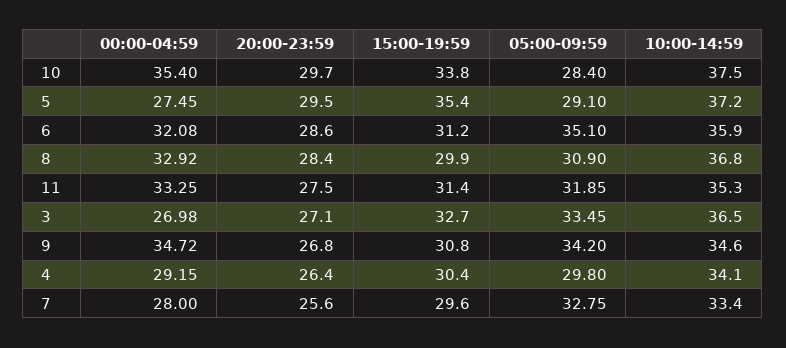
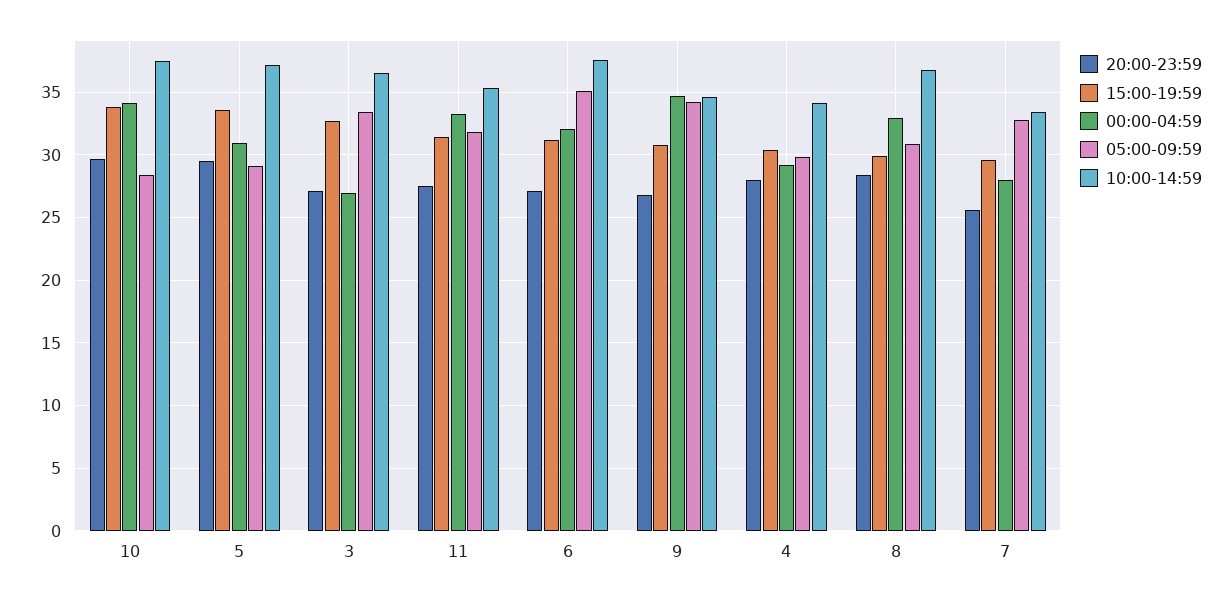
00:00-04:59, 10: 35.4 -> 34
00:00-04:59, 5: 27.45 -> 31
15:00-19:59, 5: 35.4 -> 33.5
20:00-23:59, 6: 28.6 -> 27
10:00-14:59, 6: 35.9 -> 37.5
20:00-23:59, 4: 26.4 -> 28

